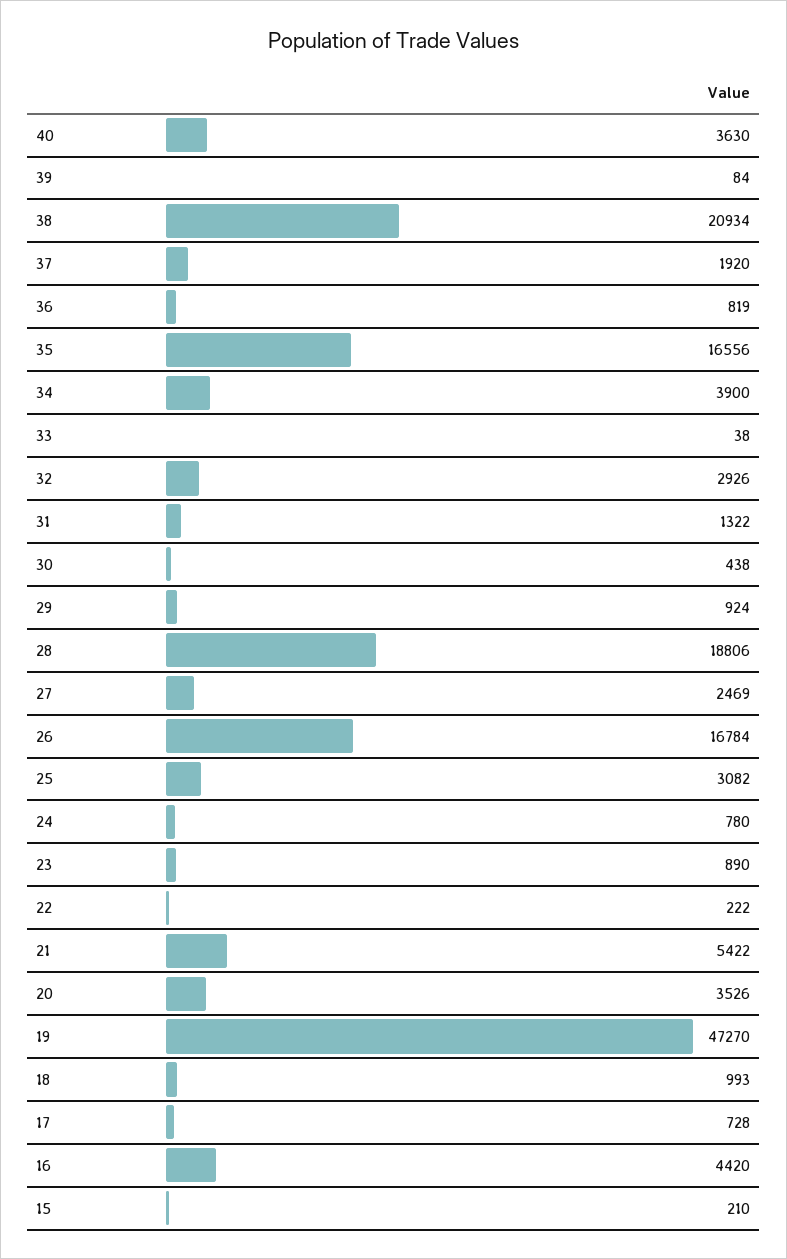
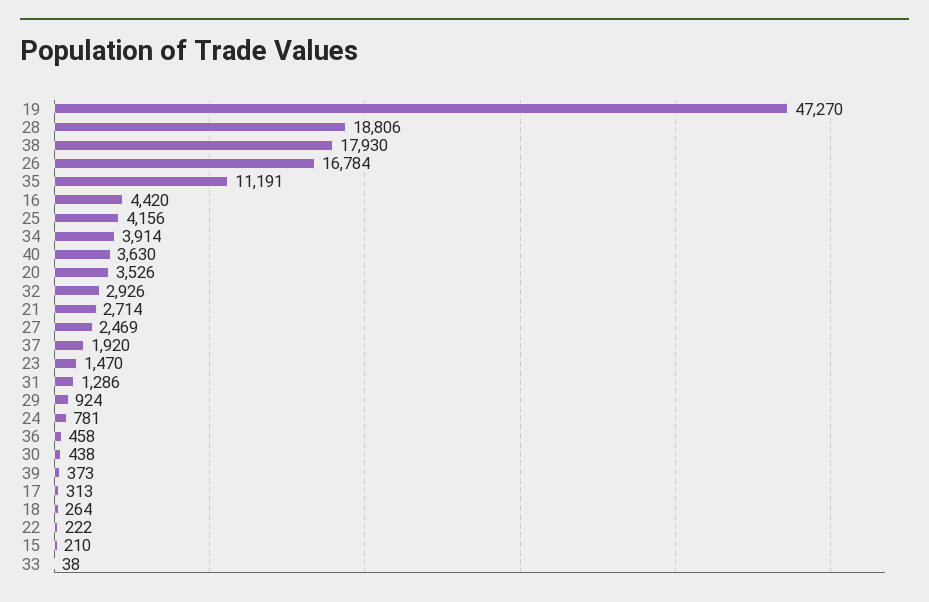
39: 84 -> 373
38: 20934 -> 17930
36: 819 -> 458
35: 16556 -> 11191
34: 3900 -> 3914
31: 1322 -> 1286
25: 3082 -> 4156
24: 780 -> 781
23: 890 -> 1470
21: 5422 -> 2714
18: 993 -> 264
17: 728 -> 313

